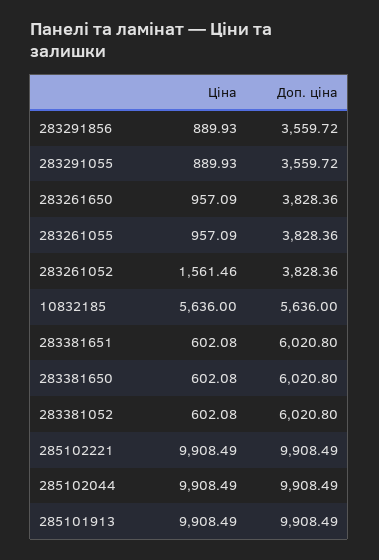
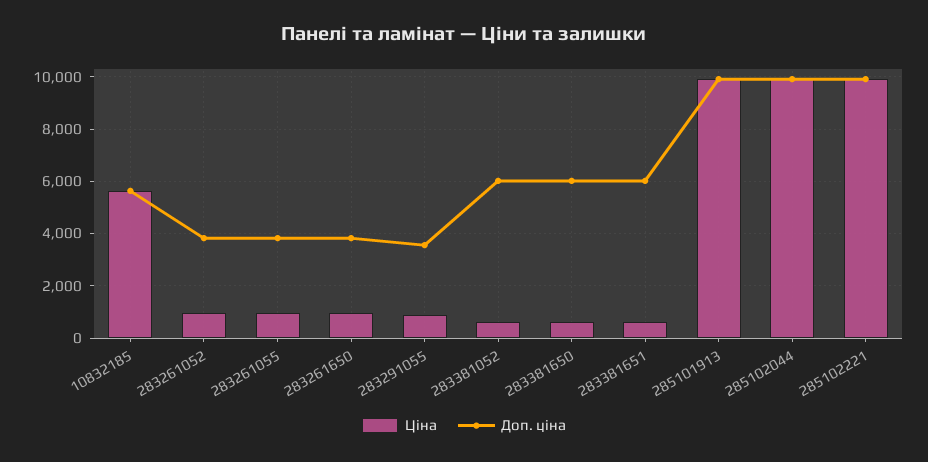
Ціна, 283291856: 889.93 -> none
Доп. ціна, 283291856: 3559.72 -> none
Ціна, 283261052: 1561.46 -> 1000

